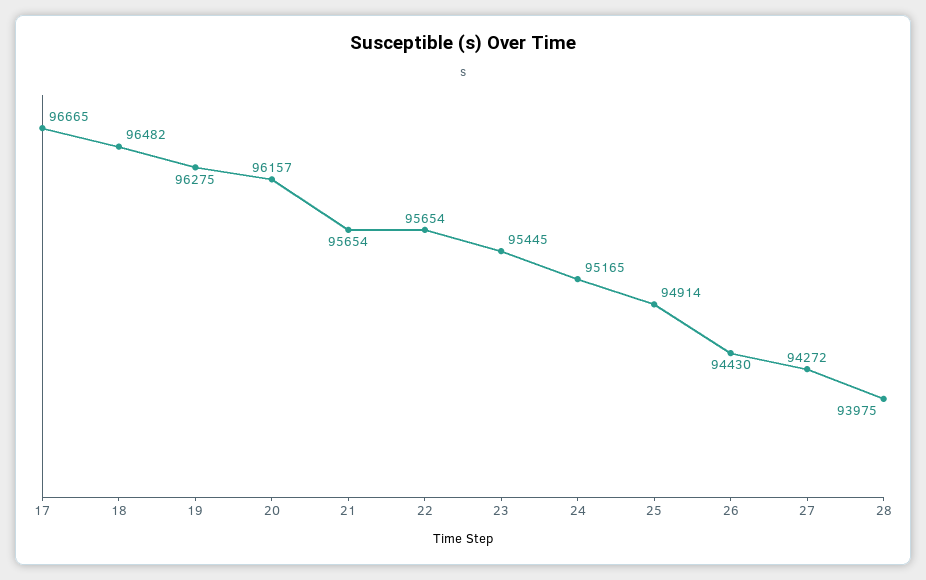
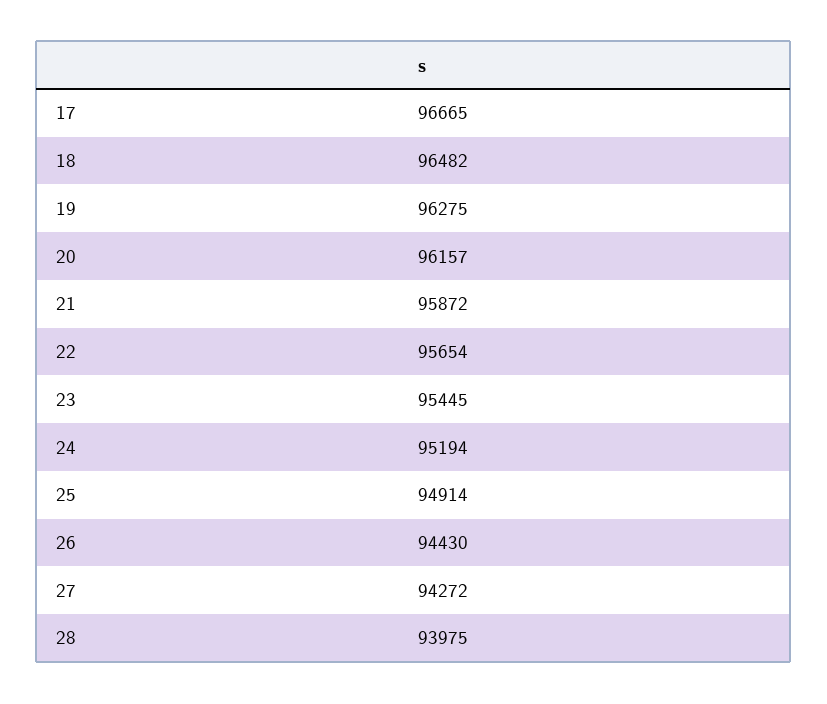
21: 95654 -> 95872
24: 95165 -> 95194

